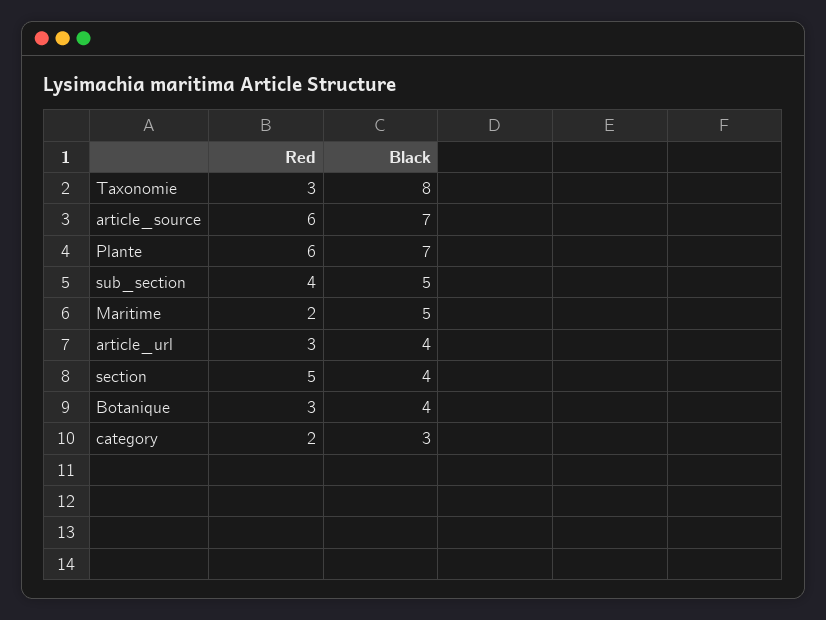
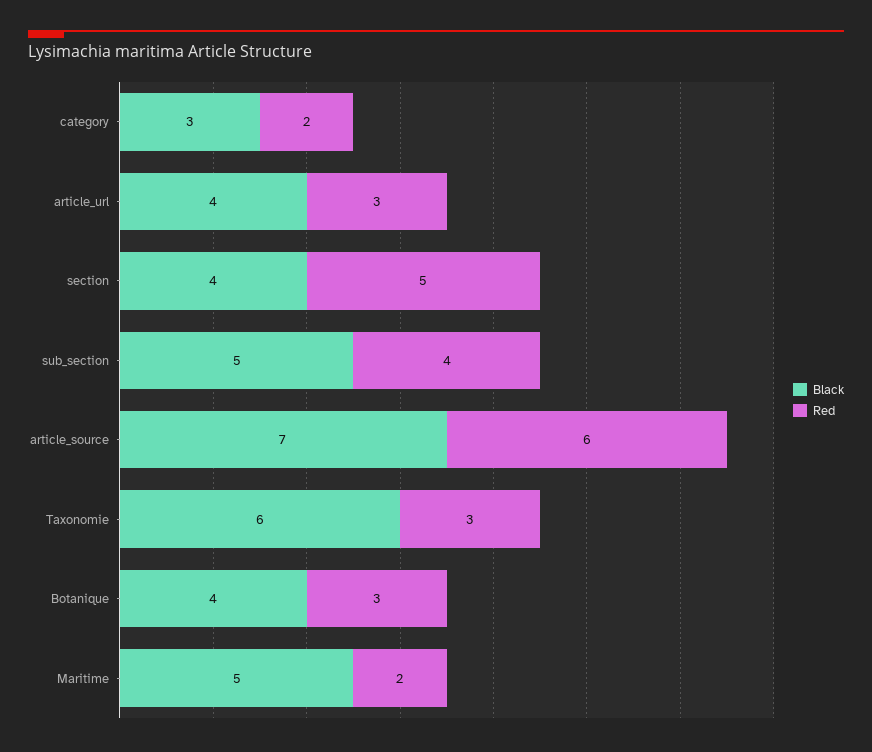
Black, Taxonomie: 8 -> 6
Red, Plante: 6 -> none
Black, Plante: 7 -> none

